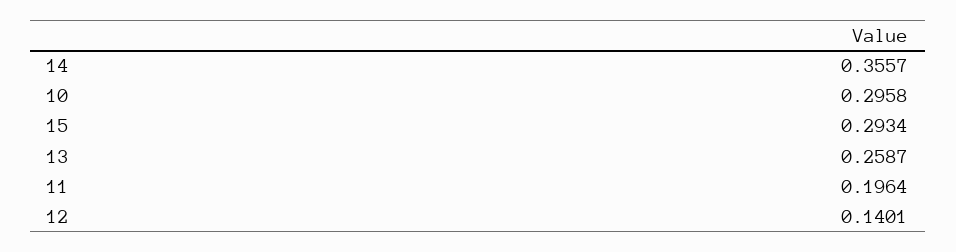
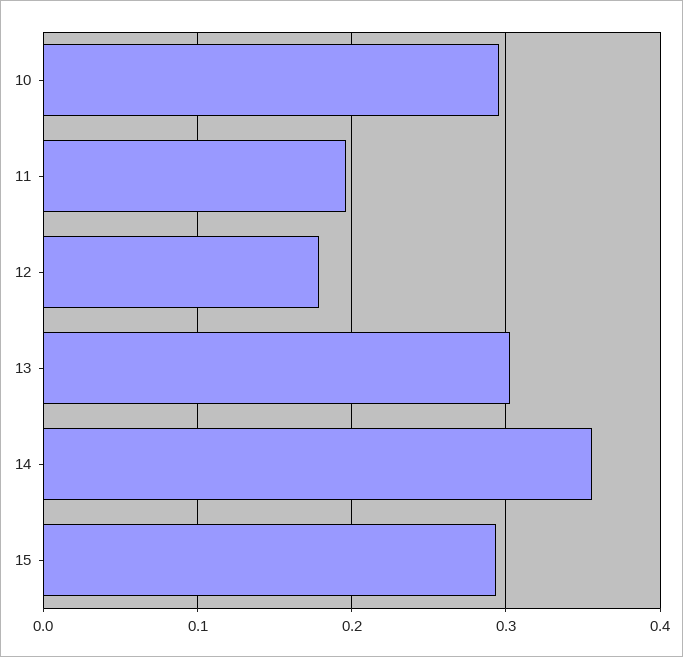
13: 0.2587 -> 0.3
12: 0.1401 -> 0.18

